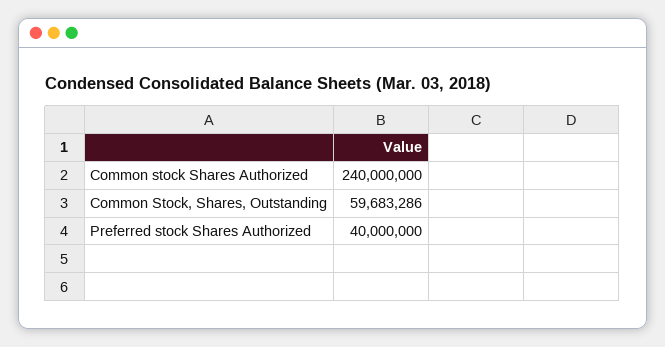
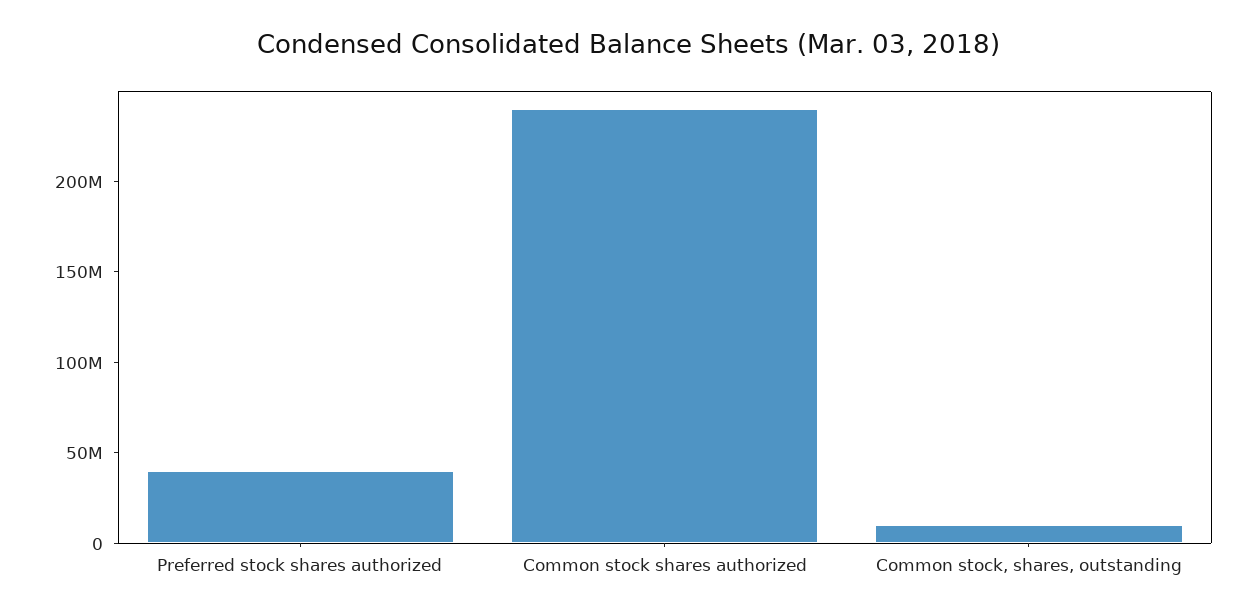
Common Stock, Shares, Outstanding: 59683286 -> 10000000

